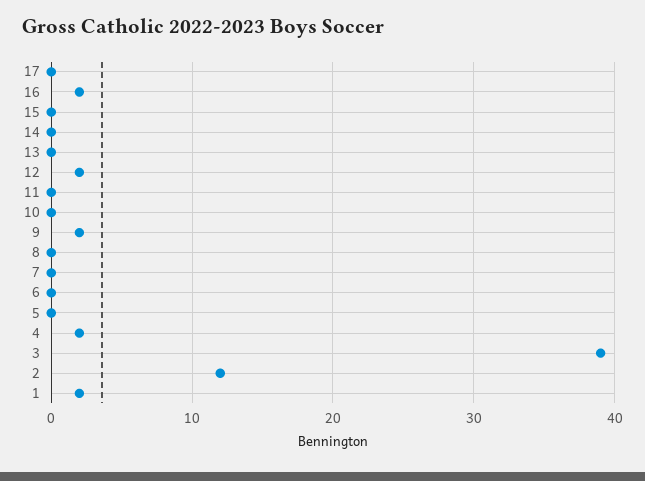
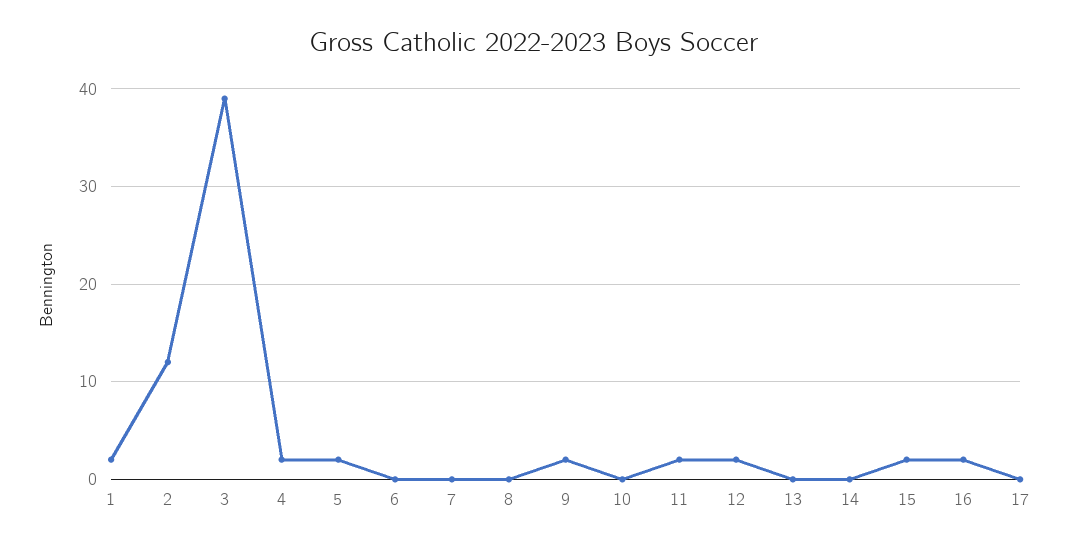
15: 0 -> 2
11: 0 -> 2
5: 0 -> 2

